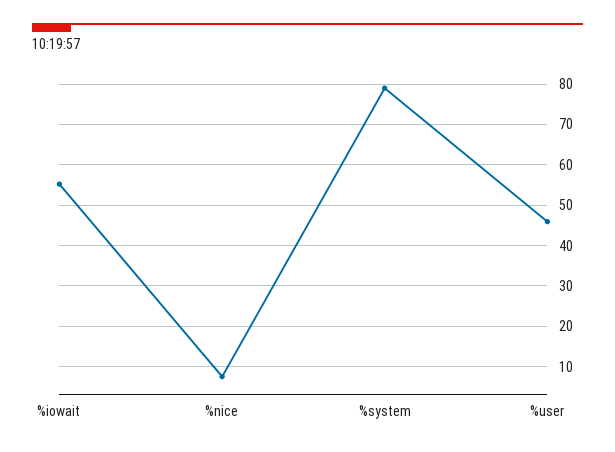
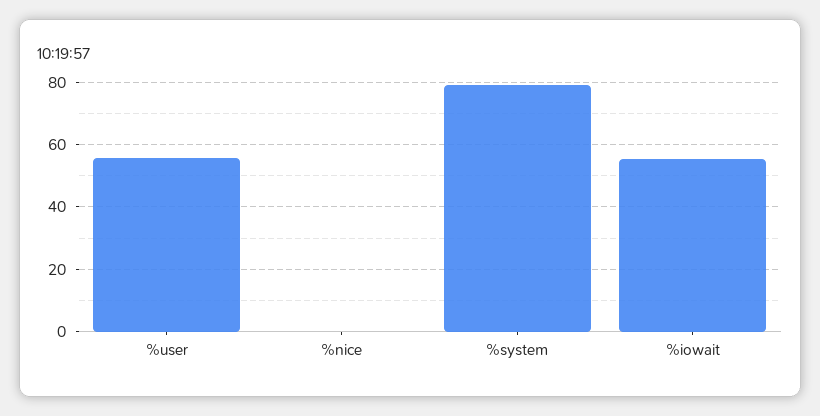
%nice: 8 -> 0
%user: 46 -> 56

